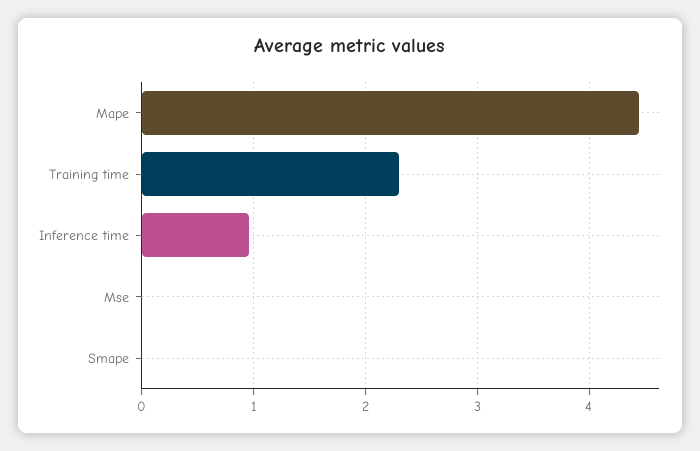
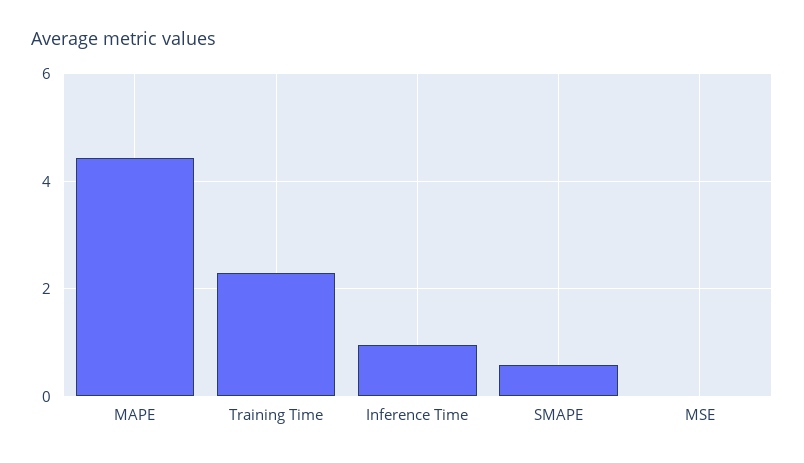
Smape: 0 -> 0.6

